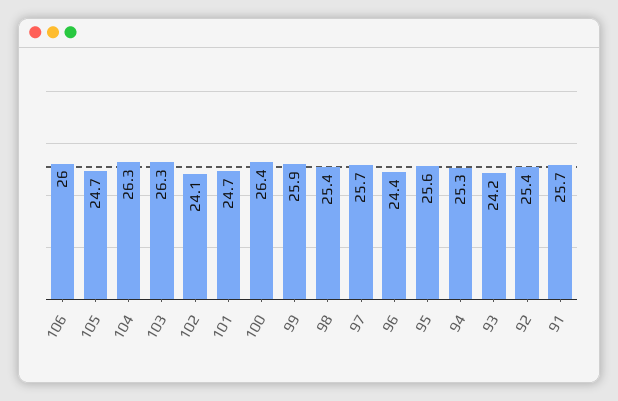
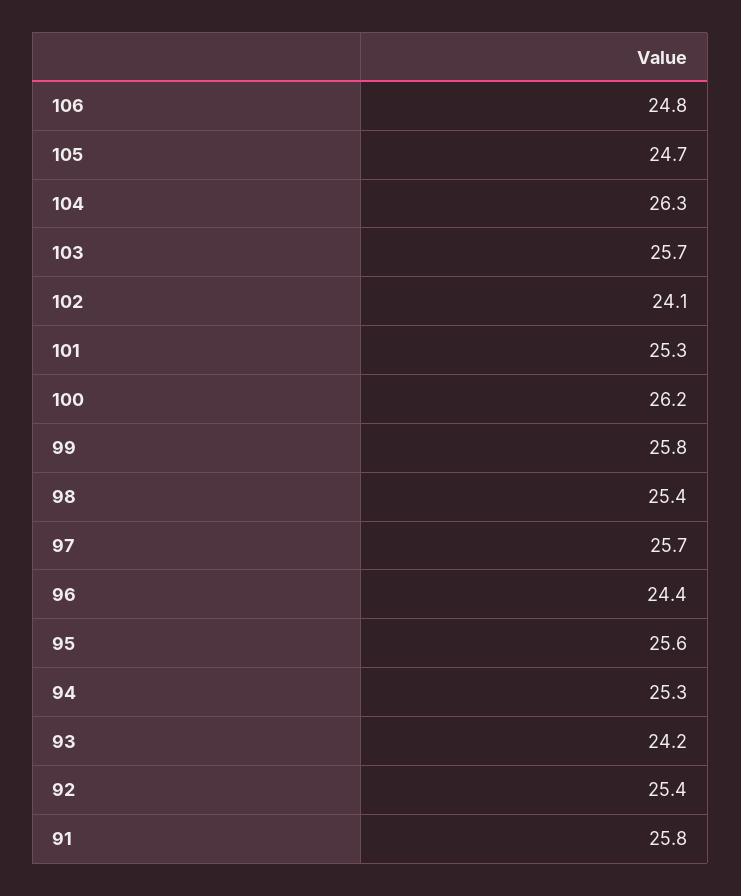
106: 26 -> 24.8
103: 26.3 -> 25.7
101: 24.7 -> 25.3
100: 26.4 -> 26.2
99: 25.9 -> 25.8
91: 25.7 -> 25.8

